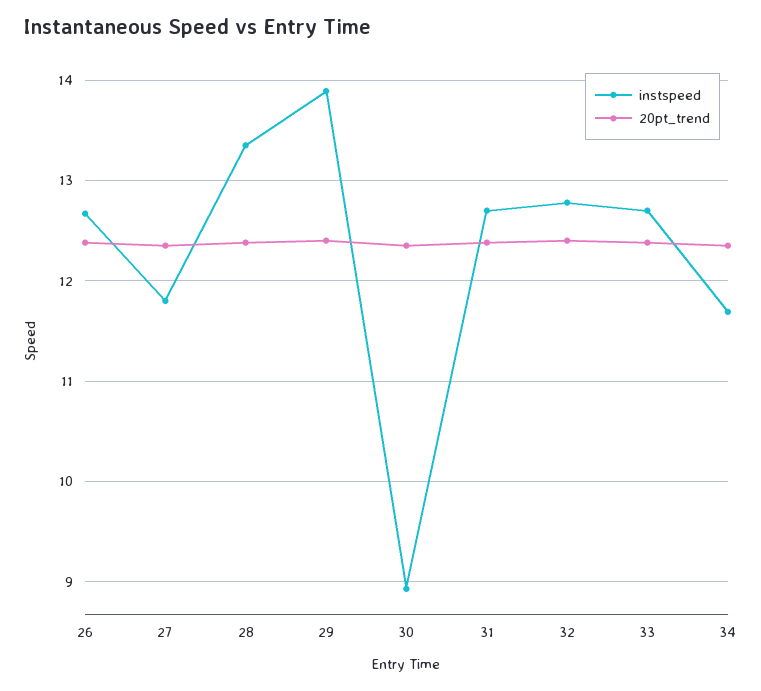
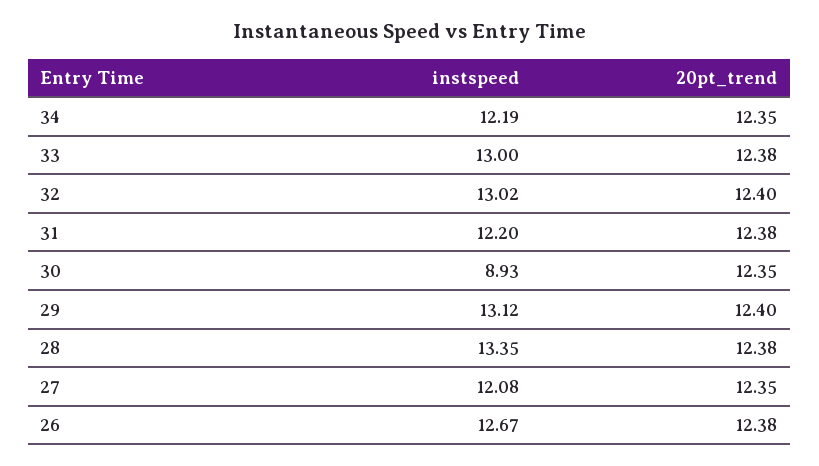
instspeed, 27: 11.8 -> 12.08
instspeed, 29: 13.9 -> 13.12
instspeed, 31: 12.7 -> 12.2
instspeed, 32: 12.8 -> 13.02
instspeed, 33: 12.7 -> 13
instspeed, 34: 11.7 -> 12.19

